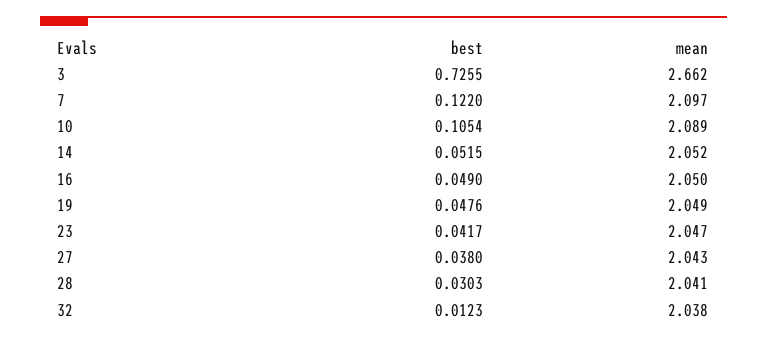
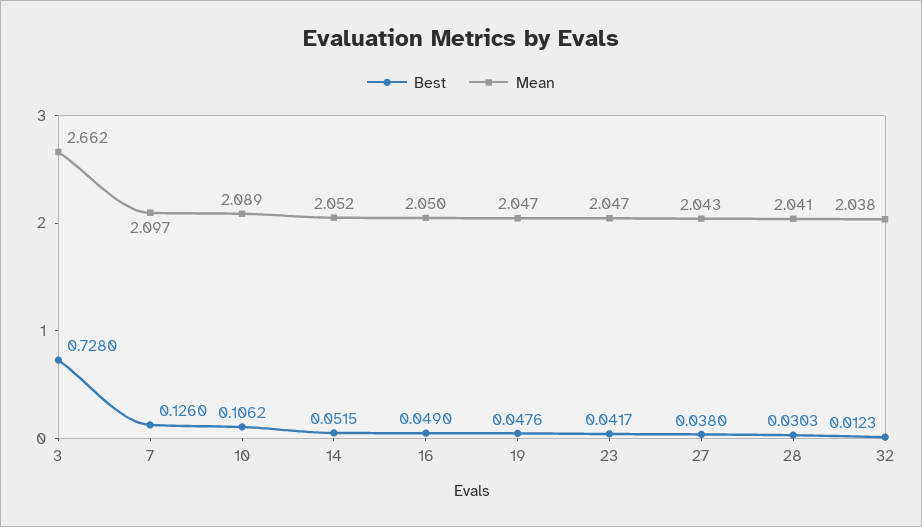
best, 3: 0.7255 -> 0.728
best, 7: 0.122 -> 0.126
best, 10: 0.1054 -> 0.1062
mean, 19: 2.049 -> 2.047

